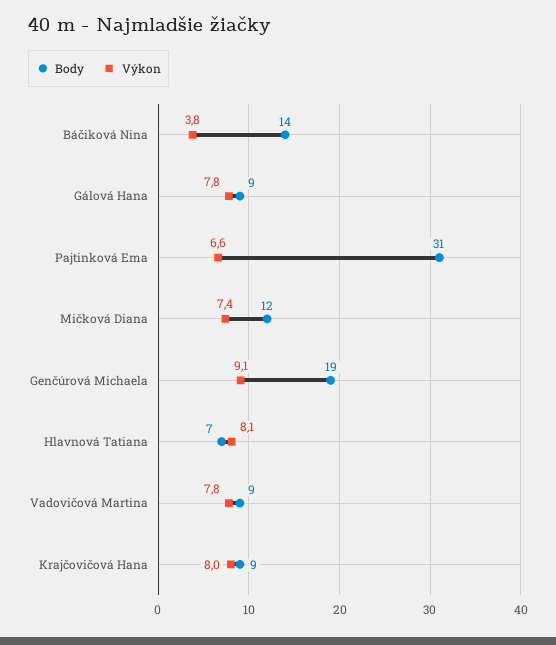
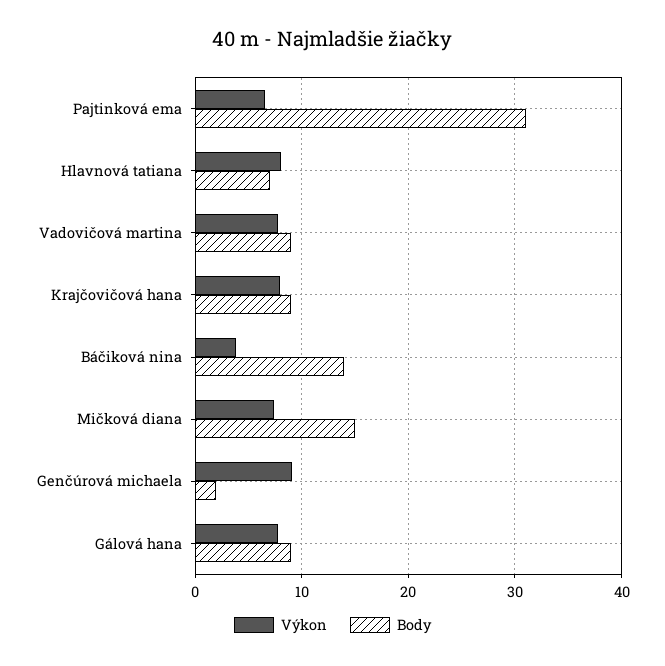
Body, Mičková Diana: 12 -> 15
Body, Genčúrová Michaela: 19 -> 2

